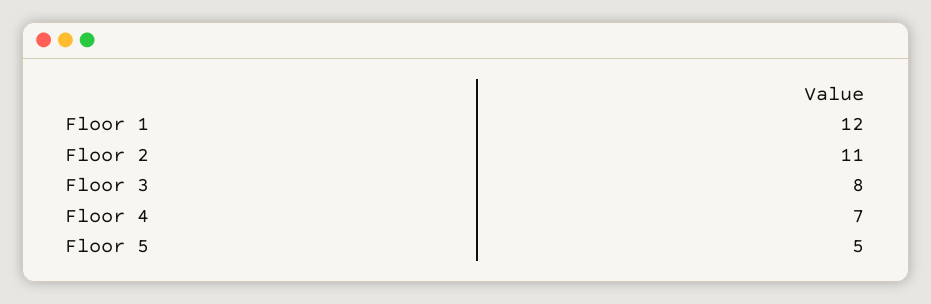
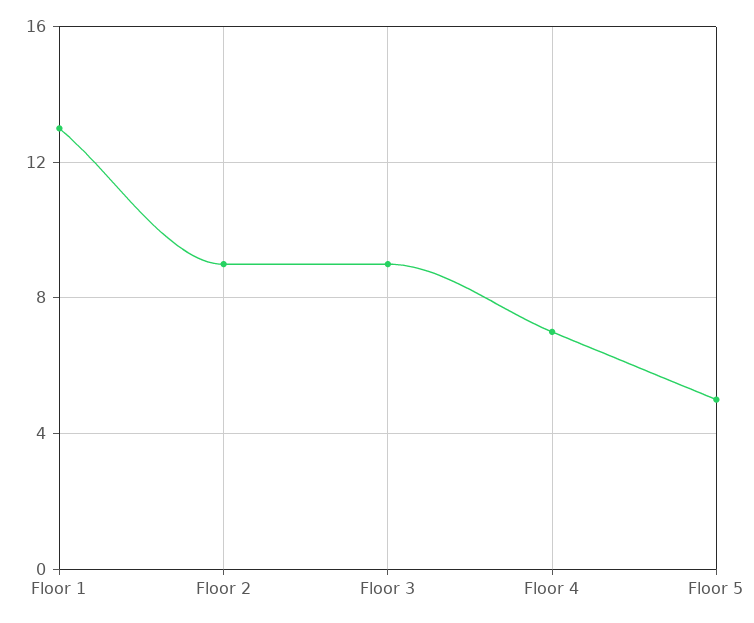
Floor 1: 12 -> 13
Floor 2: 11 -> 9
Floor 3: 8 -> 9

